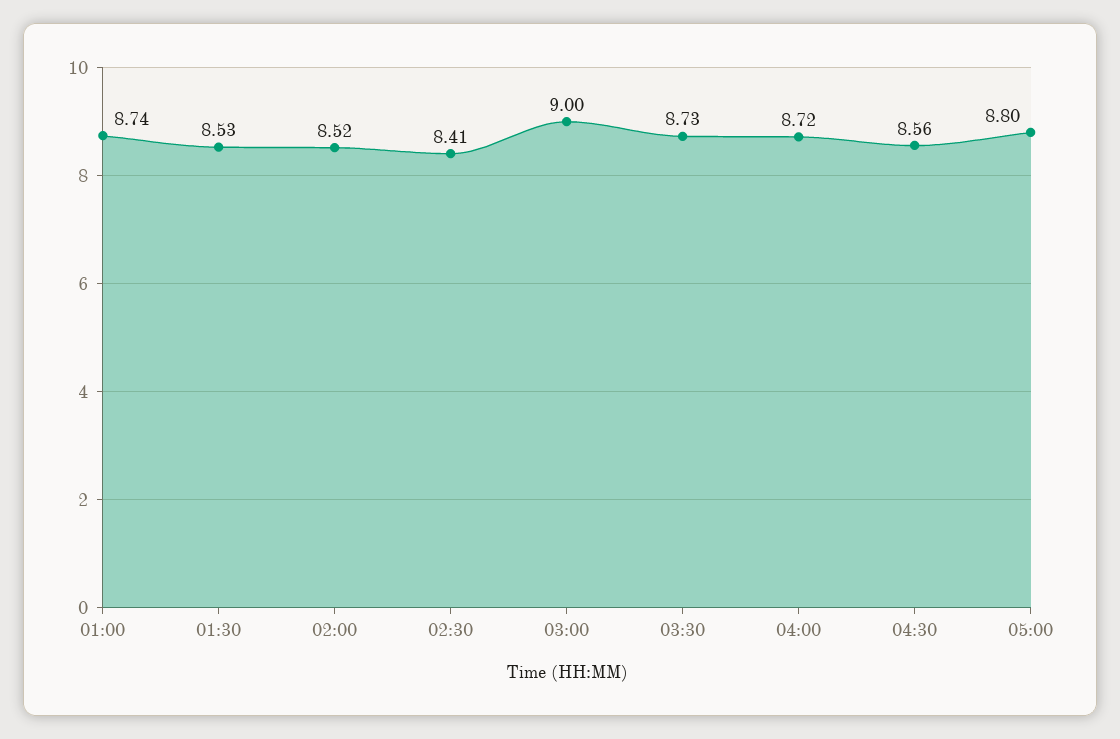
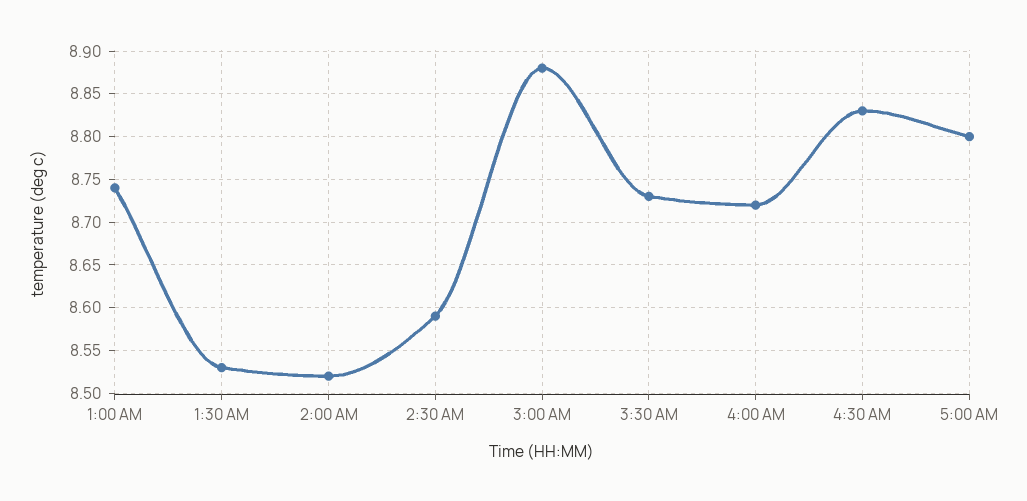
02:30: 8.41 -> 8.59
03:00: 9 -> 8.88
04:30: 8.56 -> 8.83

